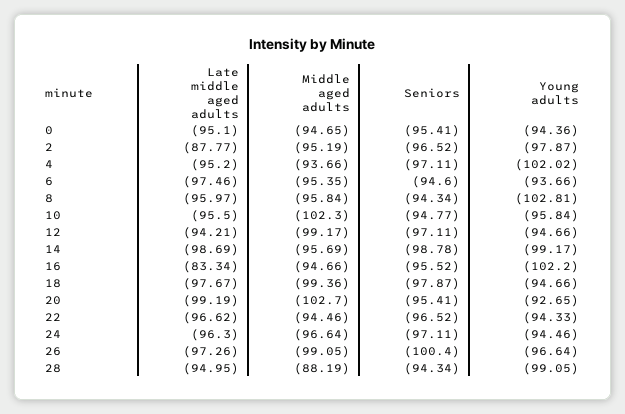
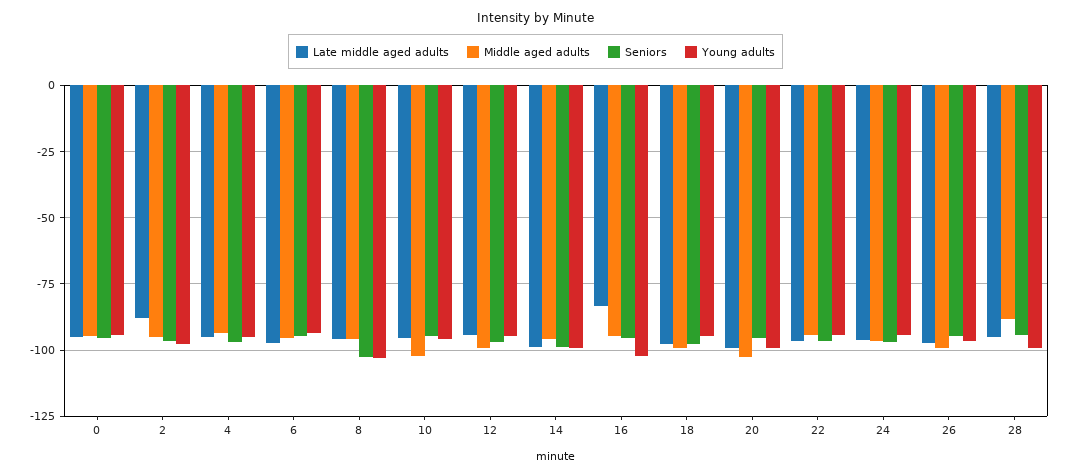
Young adults, 4: -102.02 -> -95
Seniors, 8: -94.34 -> -102.5
Young adults, 20: -92.65 -> -100
Seniors, 26: -100.4 -> -95

